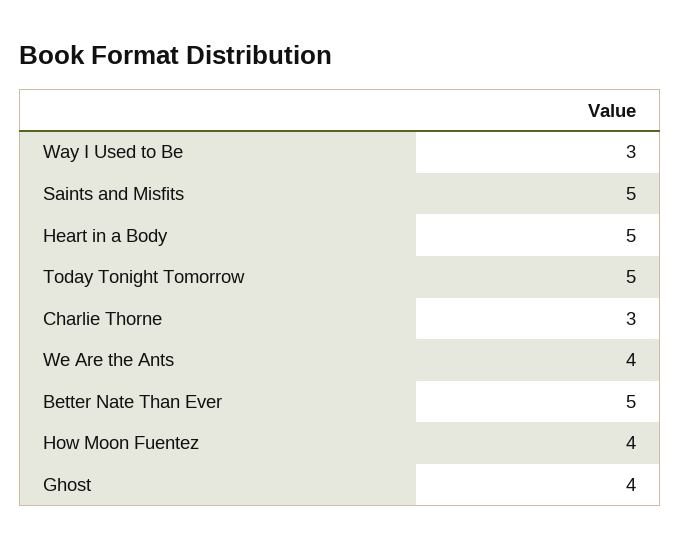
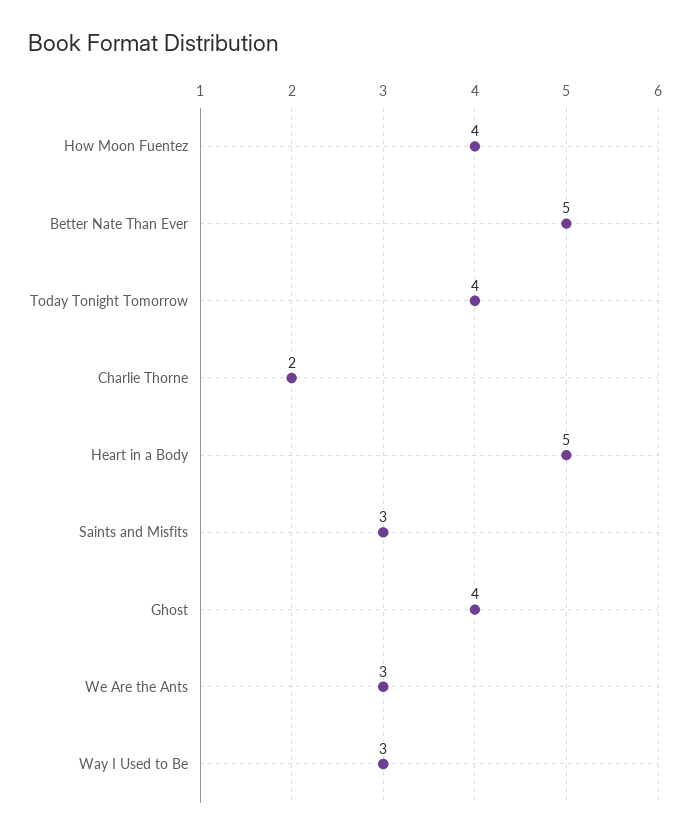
Saints and Misfits: 5 -> 3
Today Tonight Tomorrow: 5 -> 4
Charlie Thorne: 3 -> 2
We Are the Ants: 4 -> 3

